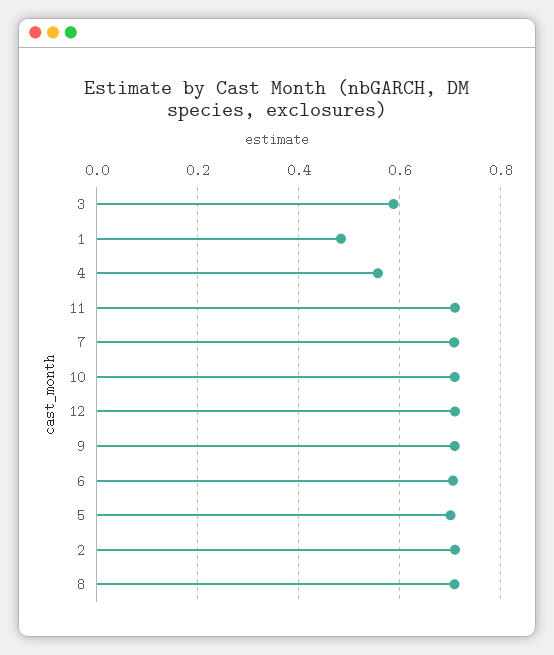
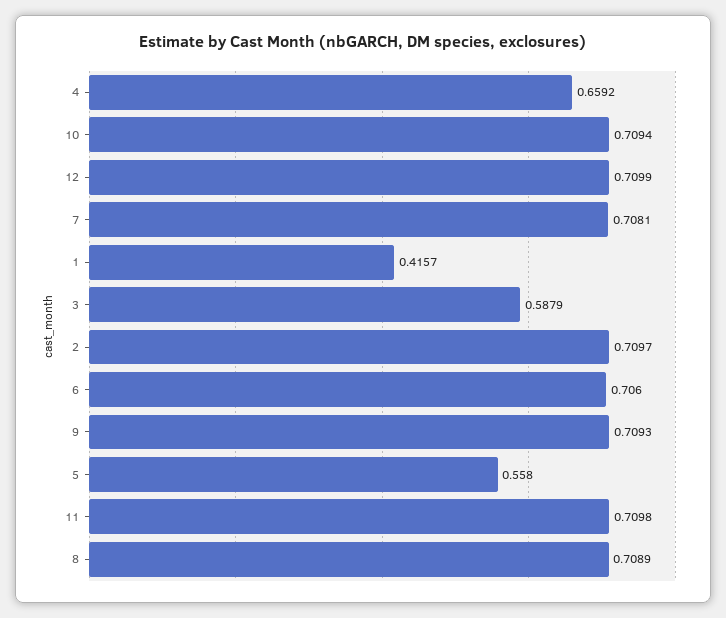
1: 0.48 -> 0.4157
4: 0.56 -> 0.6592
5: 0.7 -> 0.558

